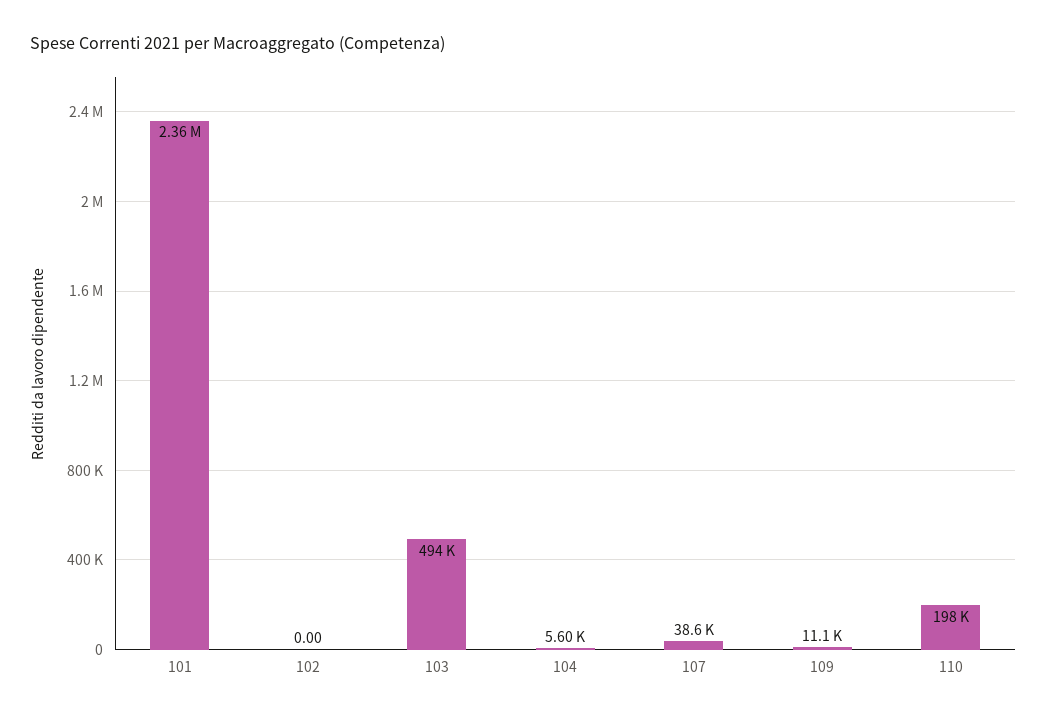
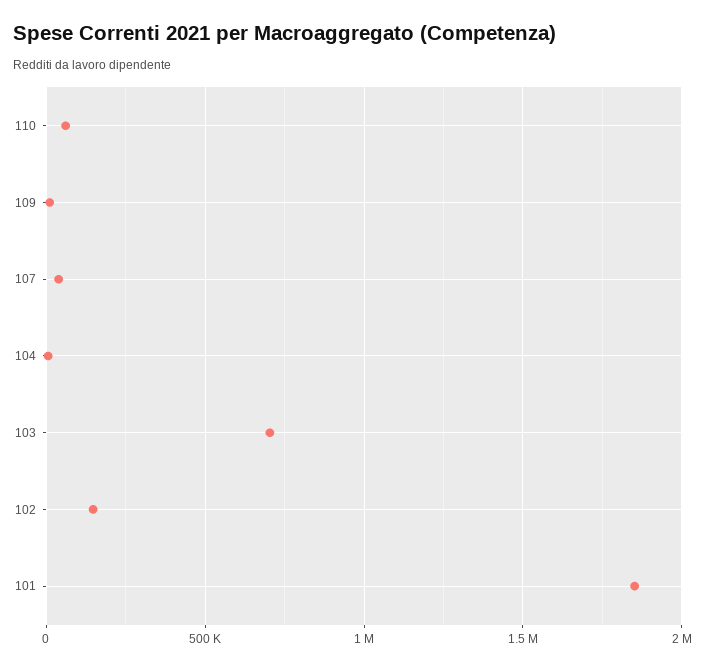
101: 2360000 -> 1850000
102: 0 -> 150000
103: 494000 -> 700000
110: 198000 -> 50000

